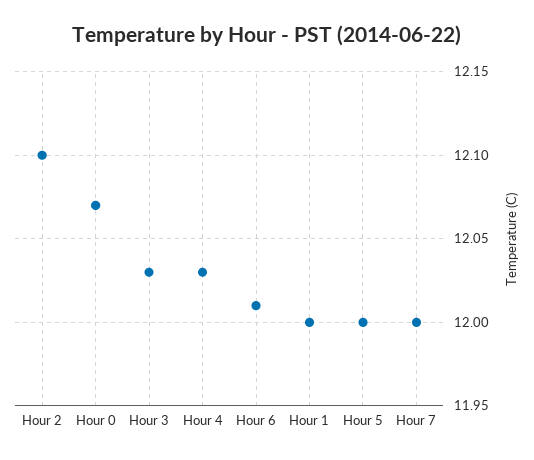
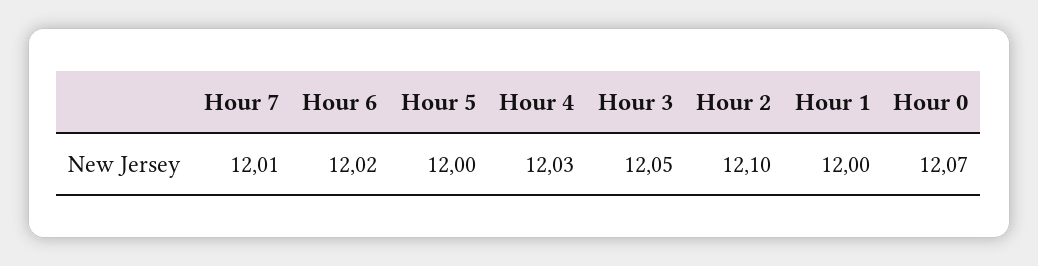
Hour 3: 12.03 -> 12.05
Hour 6: 12.01 -> 12.02
Hour 7: 12 -> 12.01

